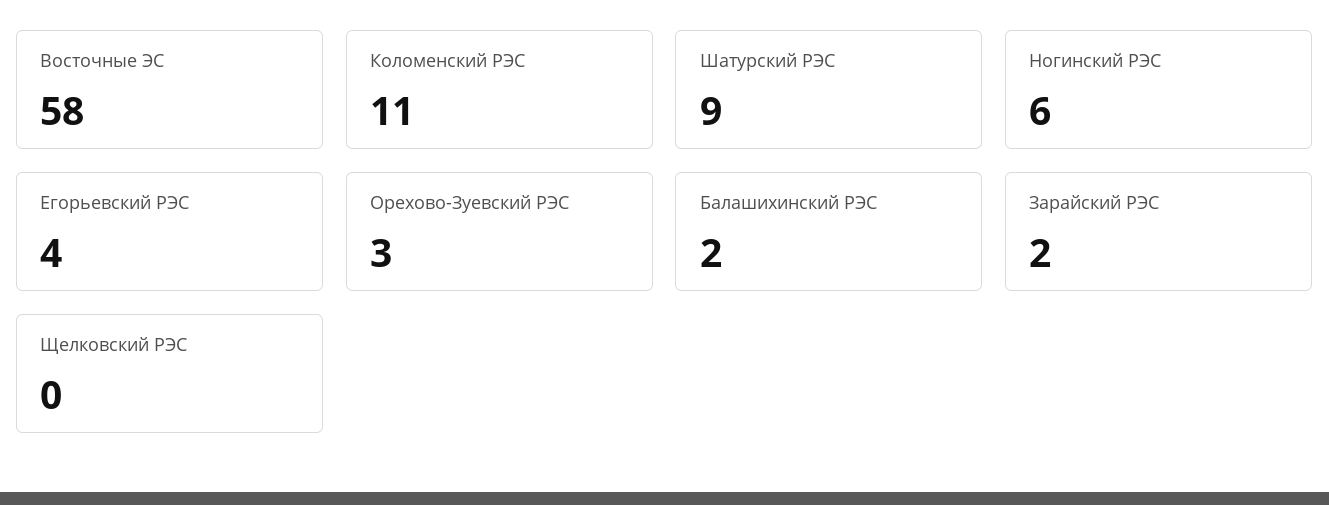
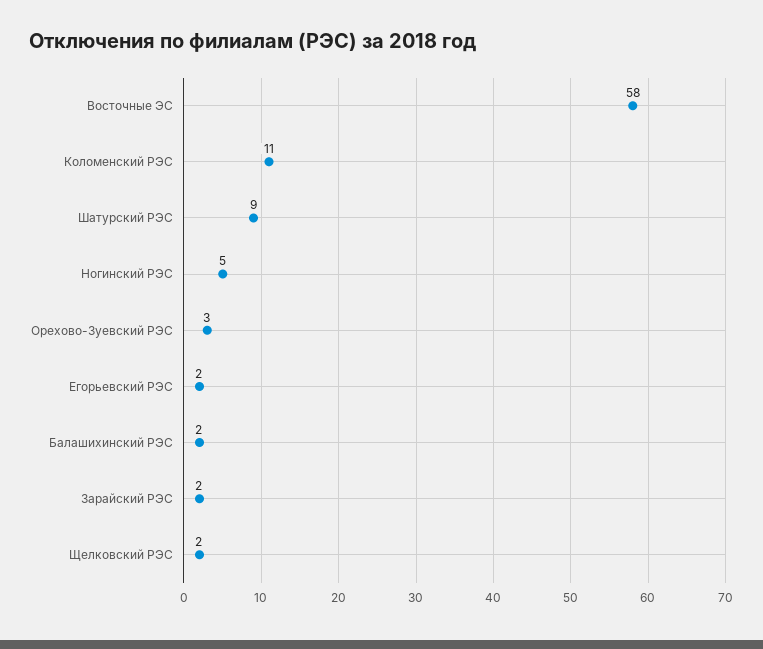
Ногинский РЭС: 6 -> 5
Егорьевский РЭС: 4 -> 2
Щелковский РЭС: 0 -> 2

